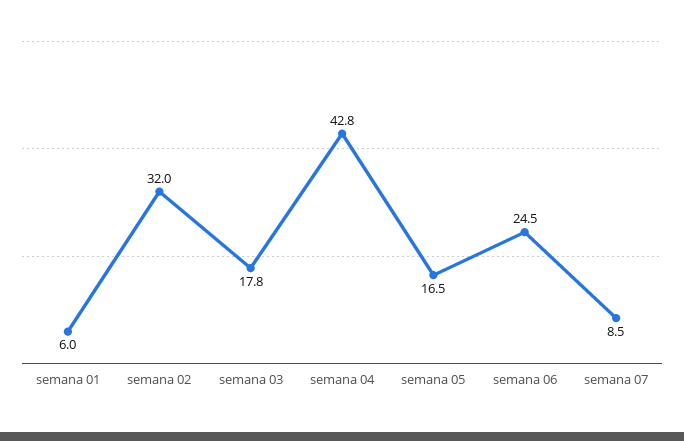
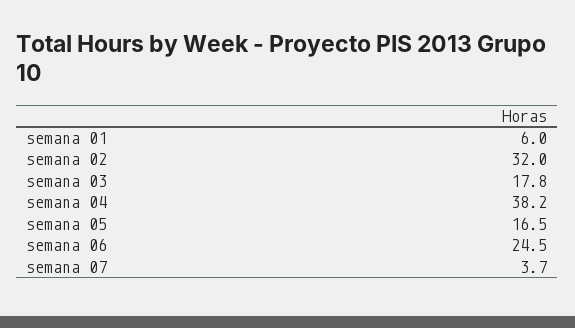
semana 04: 42.8 -> 38.2
semana 07: 8.5 -> 3.7

